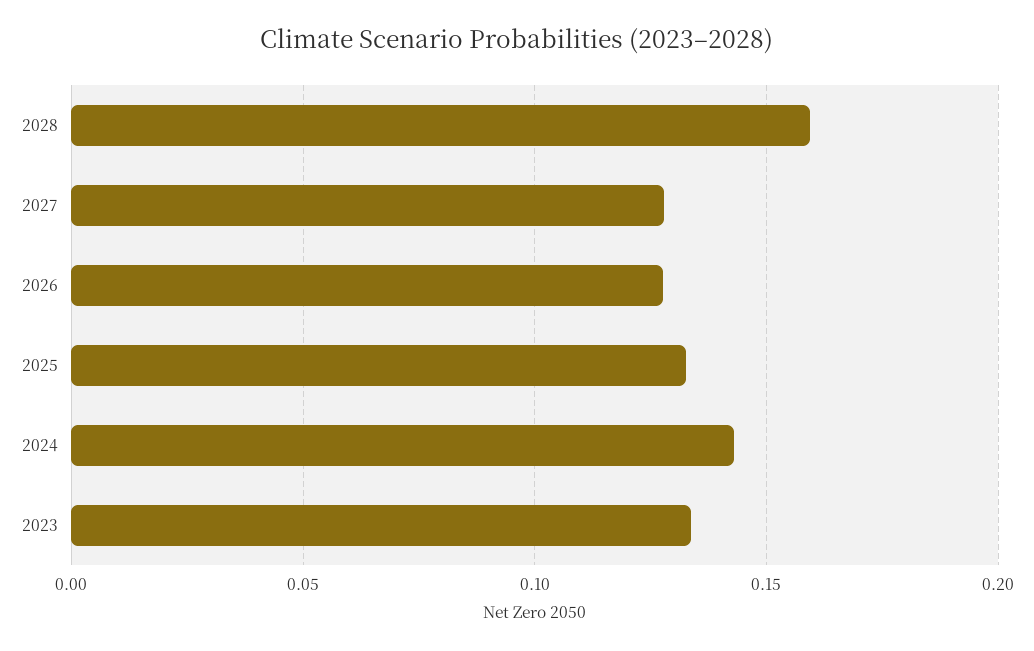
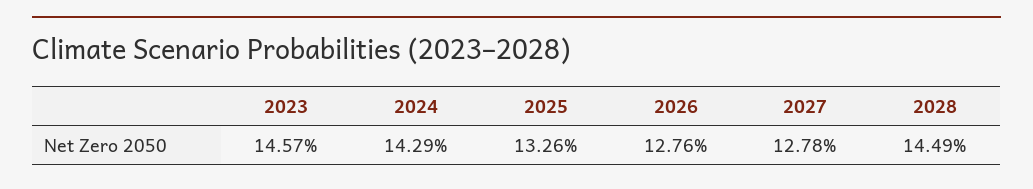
2028: 0.16 -> 0.1449
2023: 0.135 -> 0.1457

